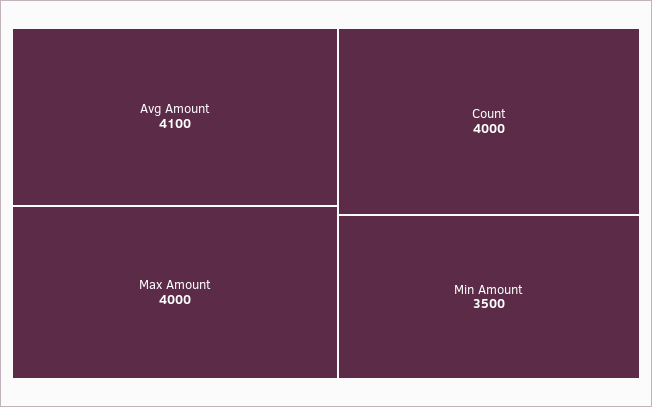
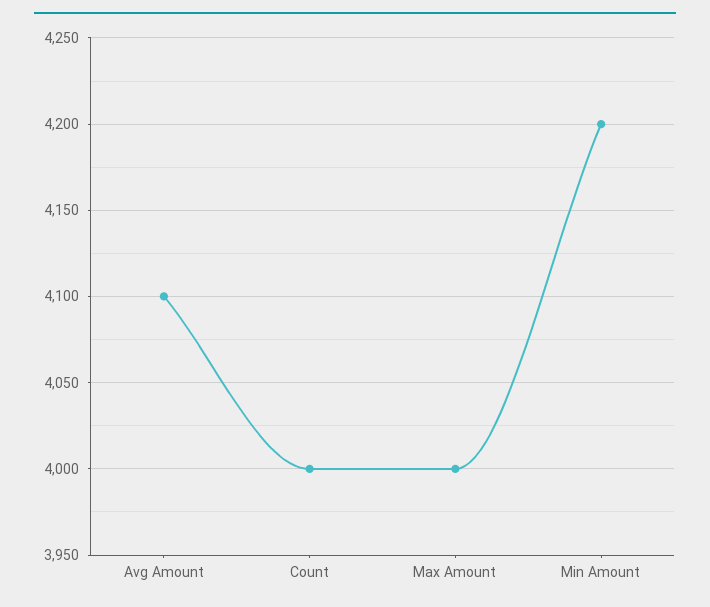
Min Amount: 3500 -> 4200

